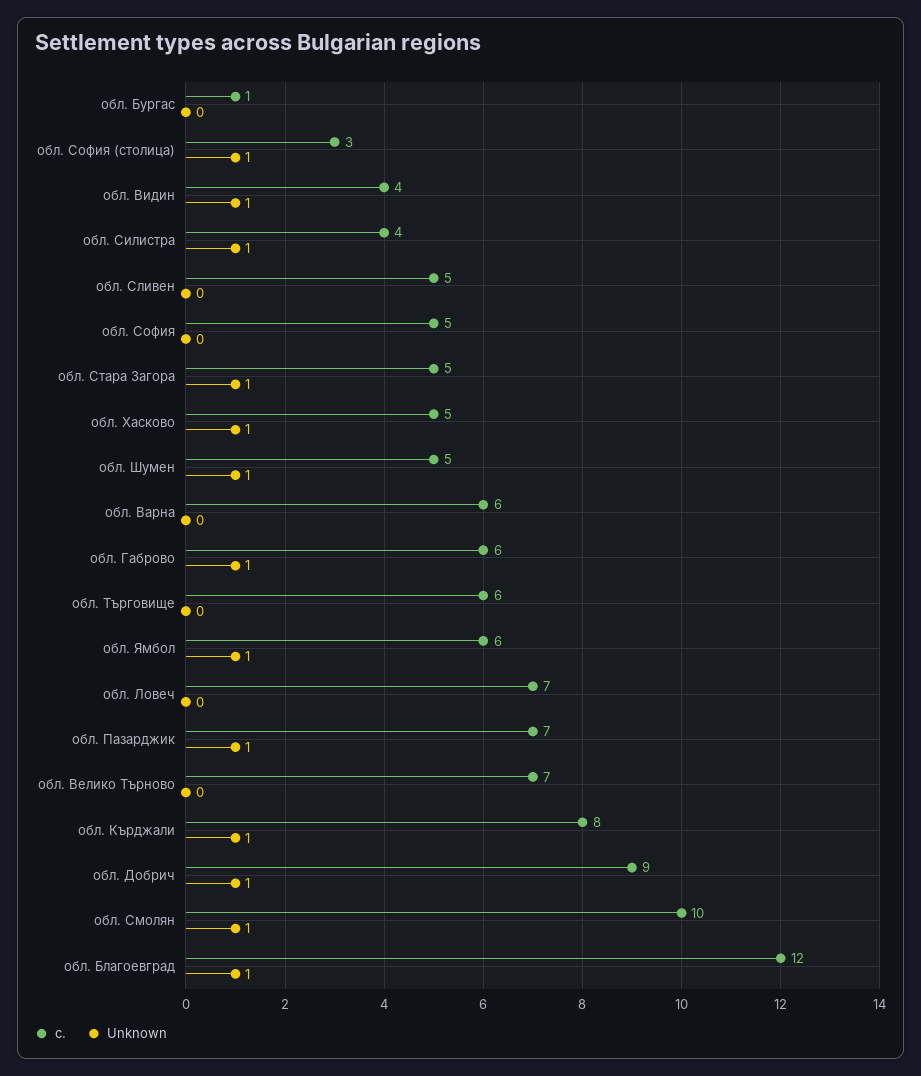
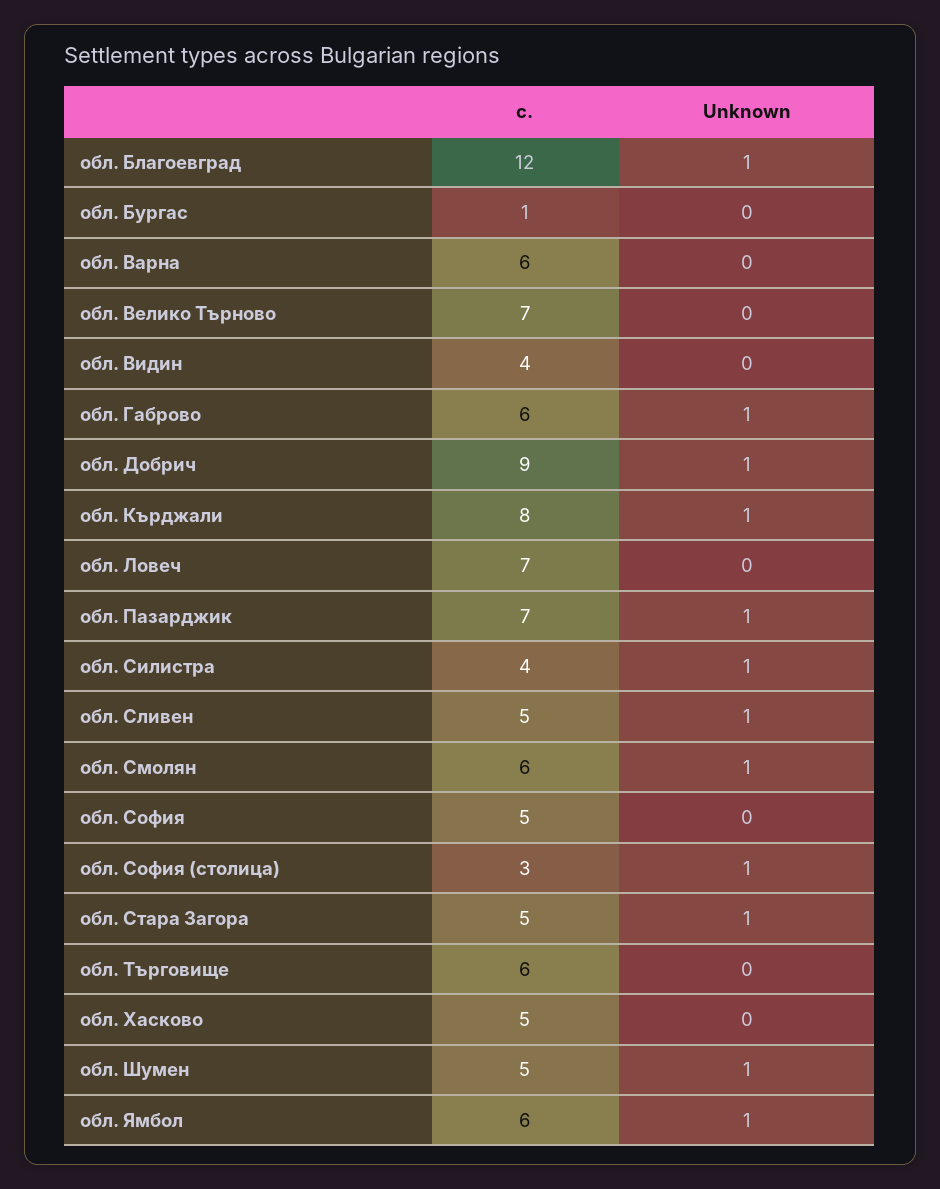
Unknown, обл. Видин: 1 -> 0
Unknown, обл. Сливен: 0 -> 1
Unknown, обл. Хасково: 1 -> 0
с., обл. Смолян: 10 -> 6

